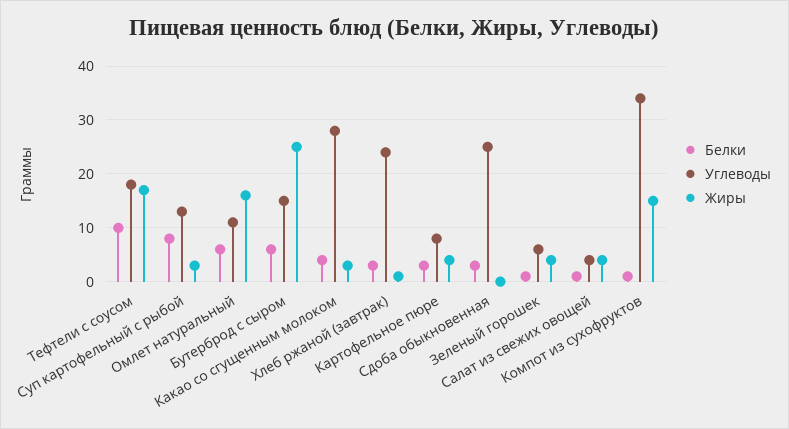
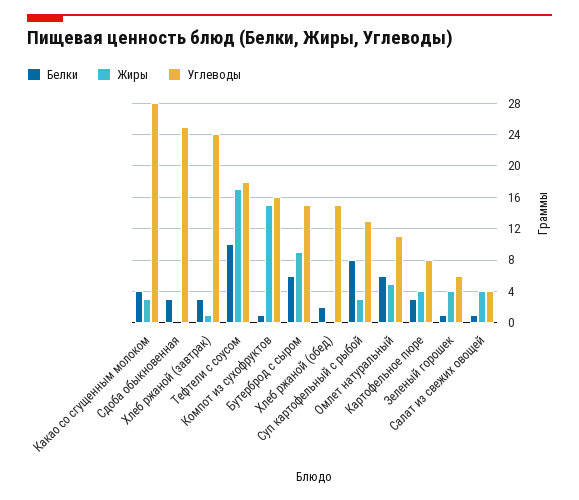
Жиры, Омлет натуральный: 15 -> 5
Жиры, Бутерброд с сыром: 25 -> 9
Углеводы, Компот из сухофруктов: 35 -> 16
Белки, Хлеб ржаной (обед): none -> 2
Жиры, Хлеб ржаной (обед): none -> 0
Углеводы, Хлеб ржаной (обед): none -> 15

